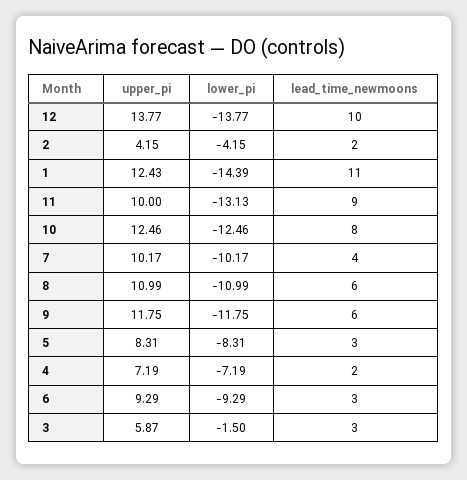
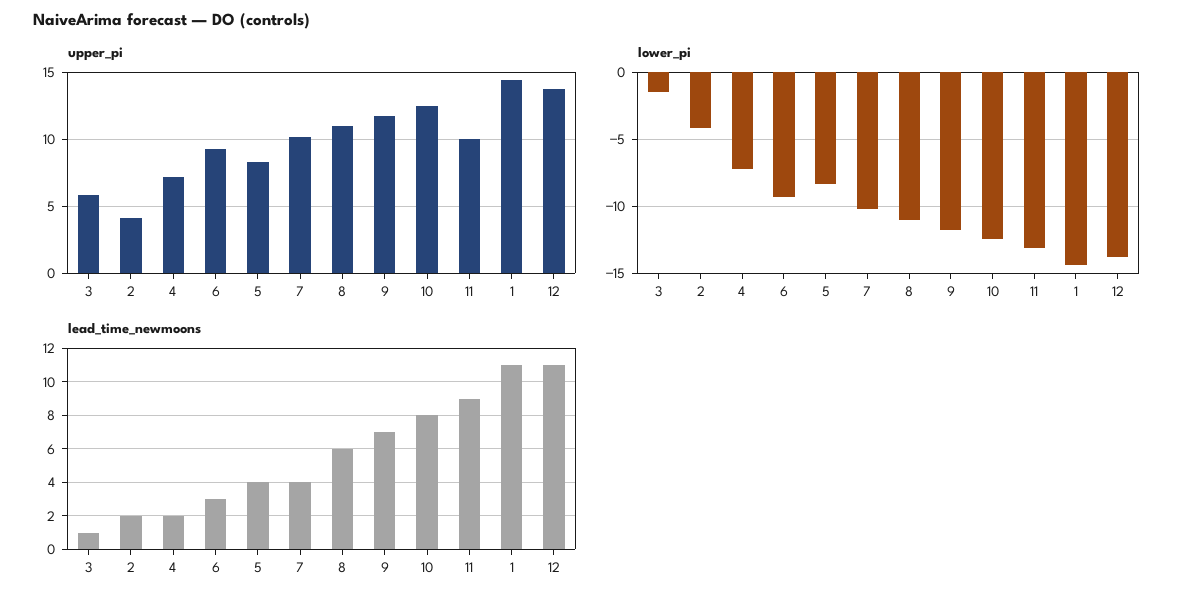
lead_time_newmoons, 12: 10 -> 11
upper_pi, 1: 12.43 -> 14.5
lead_time_newmoons, 9: 6 -> 7
lead_time_newmoons, 5: 3 -> 4
lead_time_newmoons, 3: 3 -> 1

